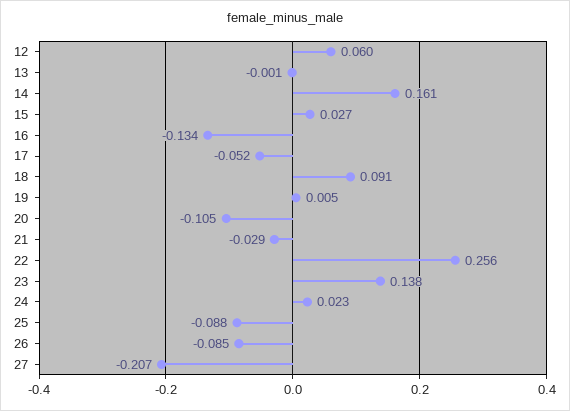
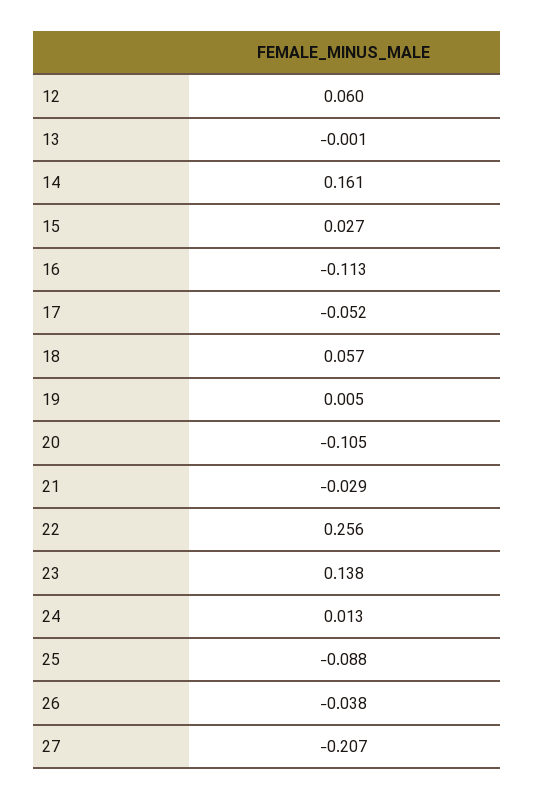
16: -0.134 -> -0.113
18: 0.091 -> 0.057
24: 0.023 -> 0.013
26: -0.085 -> -0.038

